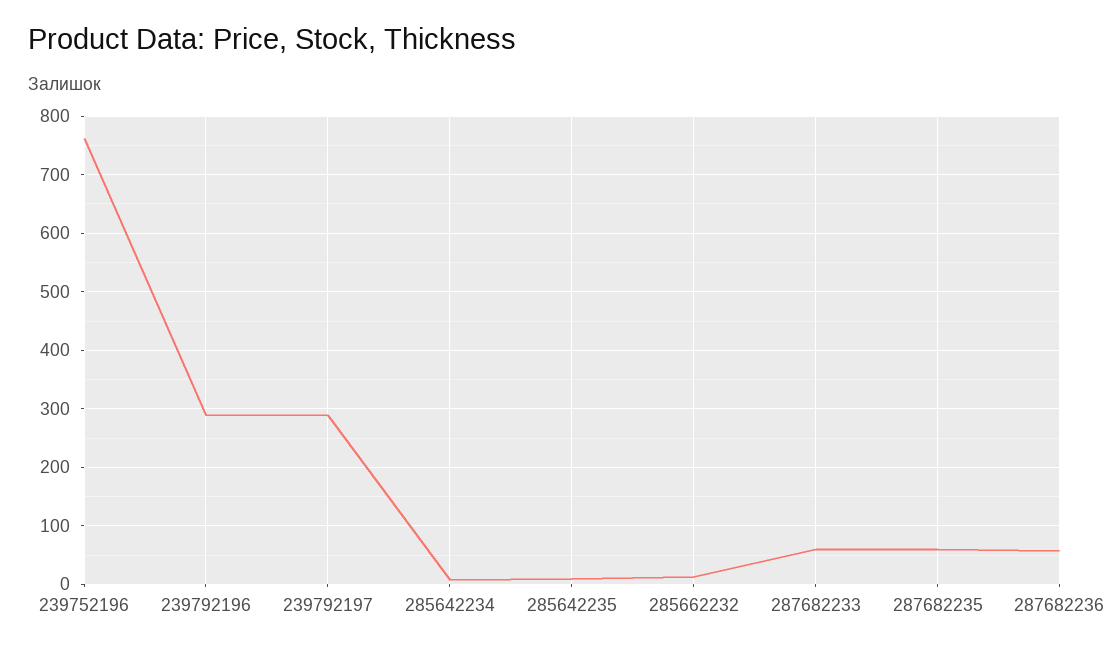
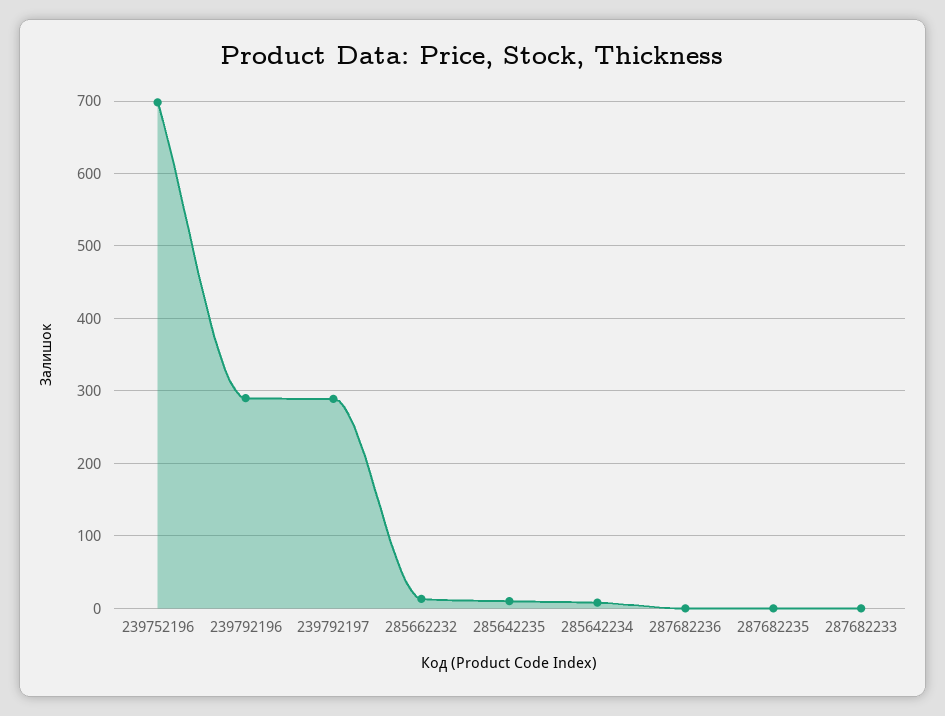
239752196: 760 -> 700
287682233: 60 -> 0
287682235: 60 -> 0
287682236: 60 -> 0

